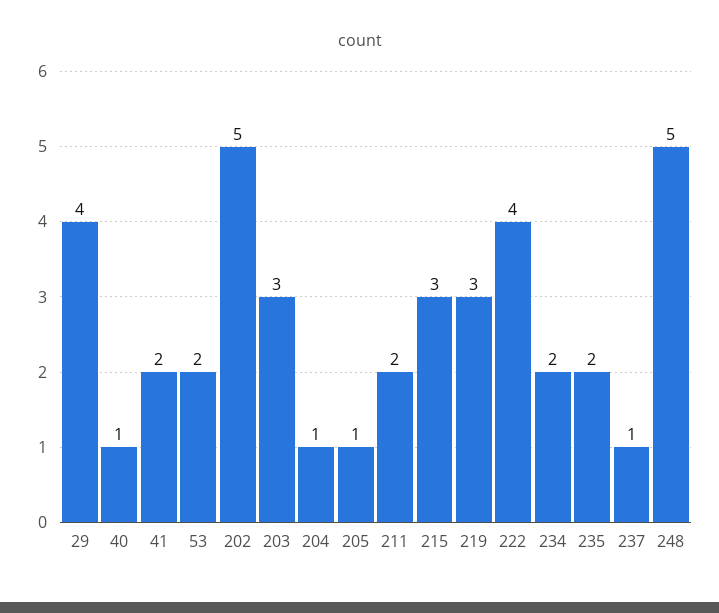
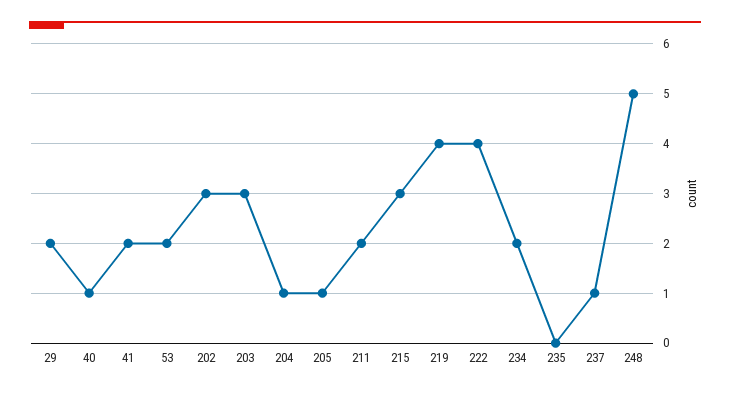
29: 4 -> 2
202: 5 -> 3
219: 3 -> 4
235: 2 -> 0

